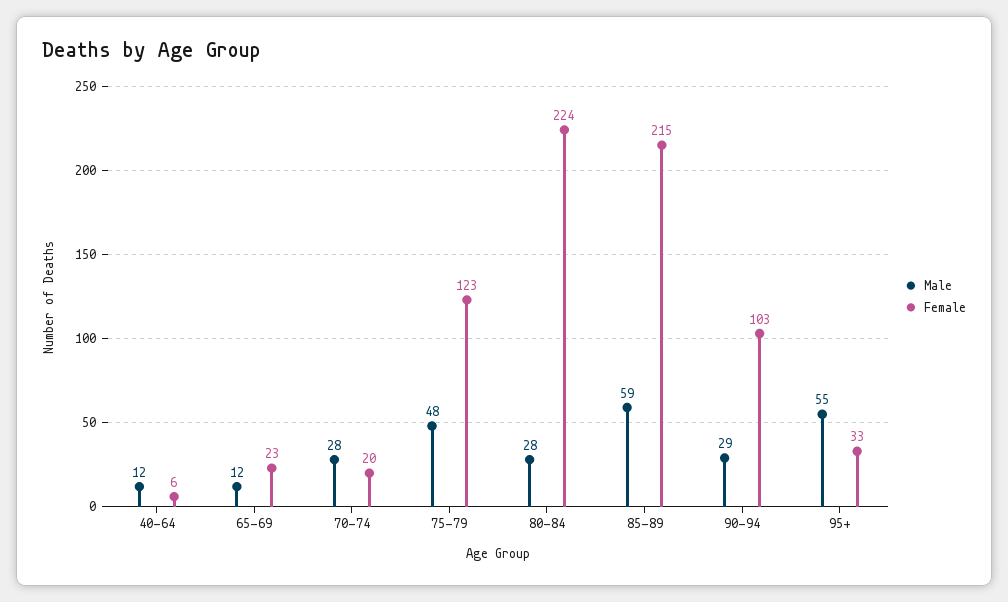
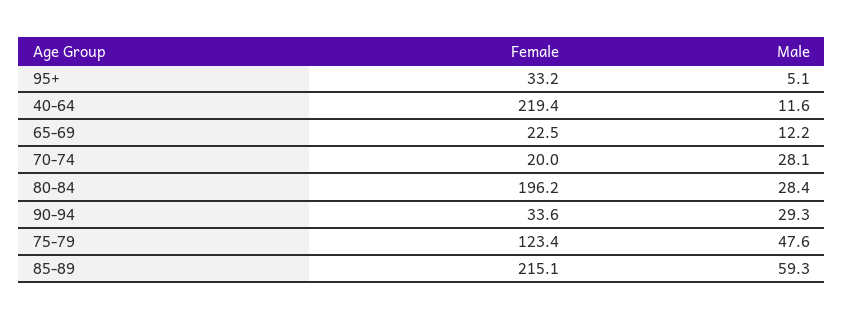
Female, 40-64: 6 -> 219.4
Female, 80-84: 224 -> 196.2
Female, 90-94: 103 -> 33.6
Male, 95+: 55 -> 5.1

